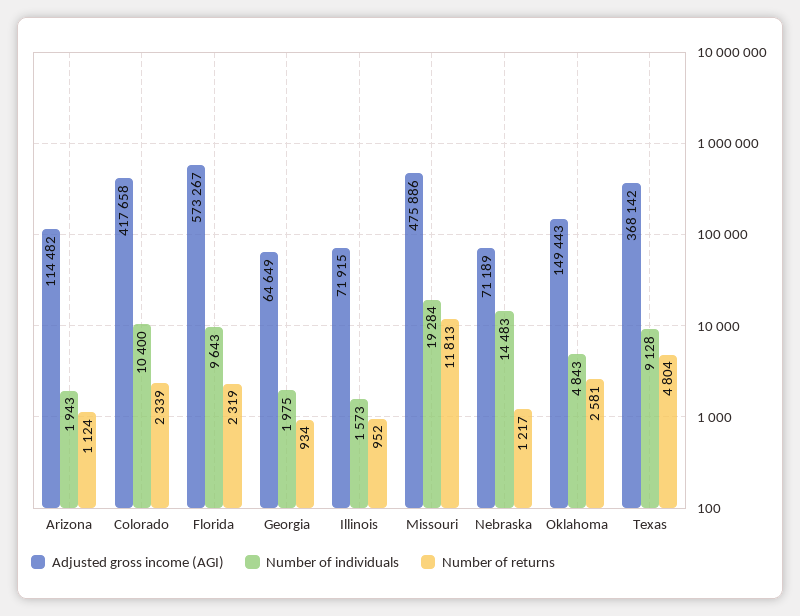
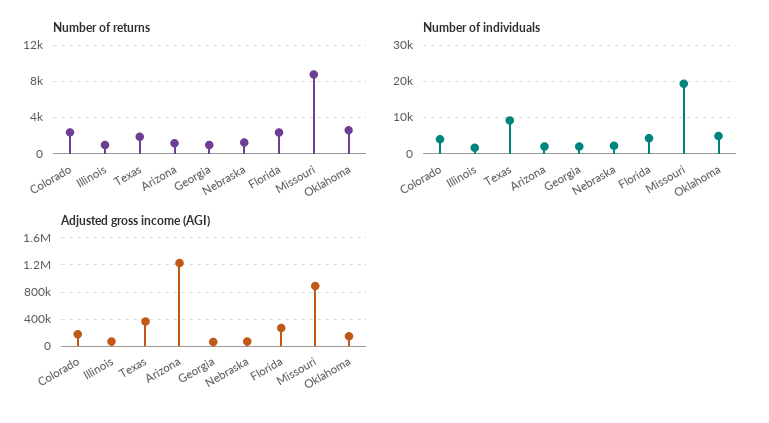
Adjusted gross income (AGI), Arizona: 114482 -> 1200000
Adjusted gross income (AGI), Colorado: 417658 -> 200000
Number of individuals, Colorado: 10400 -> 4000
Adjusted gross income (AGI), Florida: 573267 -> 300000
Number of individuals, Florida: 9643 -> 4000
Adjusted gross income (AGI), Missouri: 475886 -> 900000
Number of returns, Missouri: 11813 -> 9000
Number of individuals, Nebraska: 14483 -> 2000
Number of returns, Texas: 4804 -> 2000

